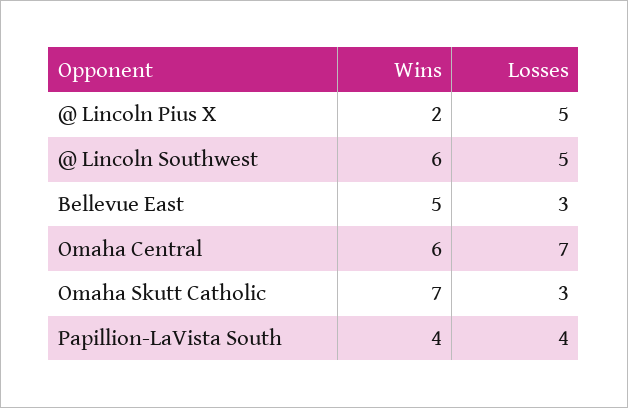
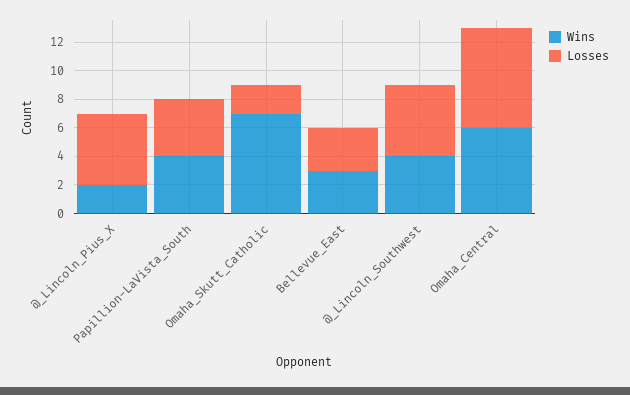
Wins, @ Lincoln Southwest: 6 -> 4
Wins, Bellevue East: 5 -> 3
Losses, Omaha Skutt Catholic: 3 -> 2

